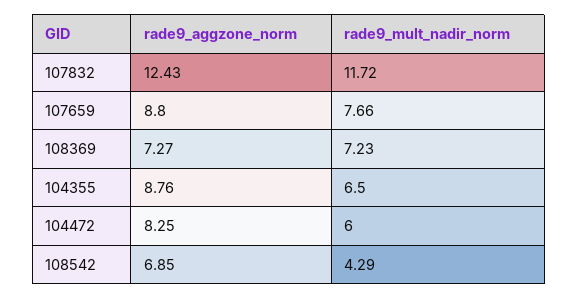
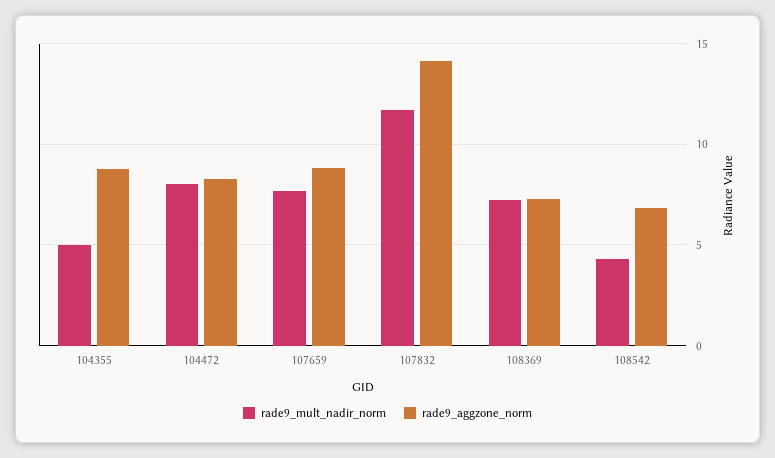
rade9_aggzone_norm, 107832: 12.43 -> 14
rade9_mult_nadir_norm, 104355: 6.5 -> 5
rade9_mult_nadir_norm, 104472: 6 -> 8

